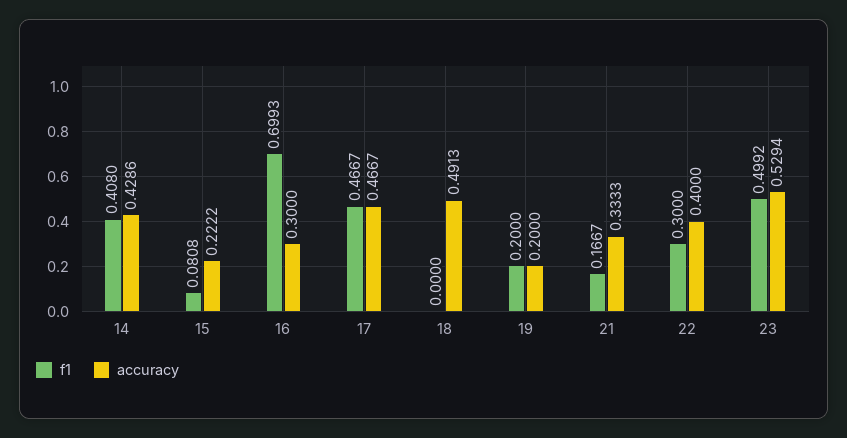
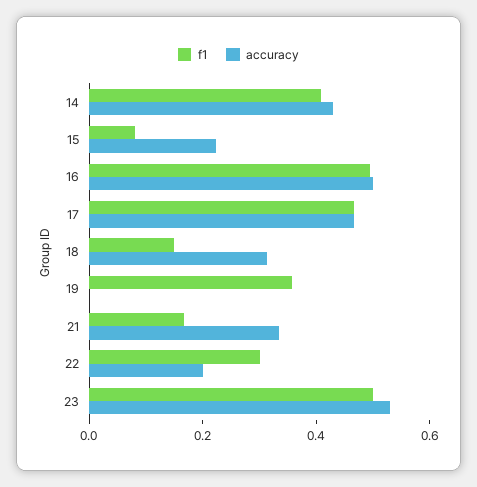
f1, 16: 0.6993 -> 0.5
accuracy, 16: 0.3 -> 0.5
f1, 18: 0 -> 0.15
accuracy, 18: 0.4913 -> 0.3
f1, 19: 0.2 -> 0.35
accuracy, 19: 0.2 -> 0
accuracy, 22: 0.4 -> 0.2

